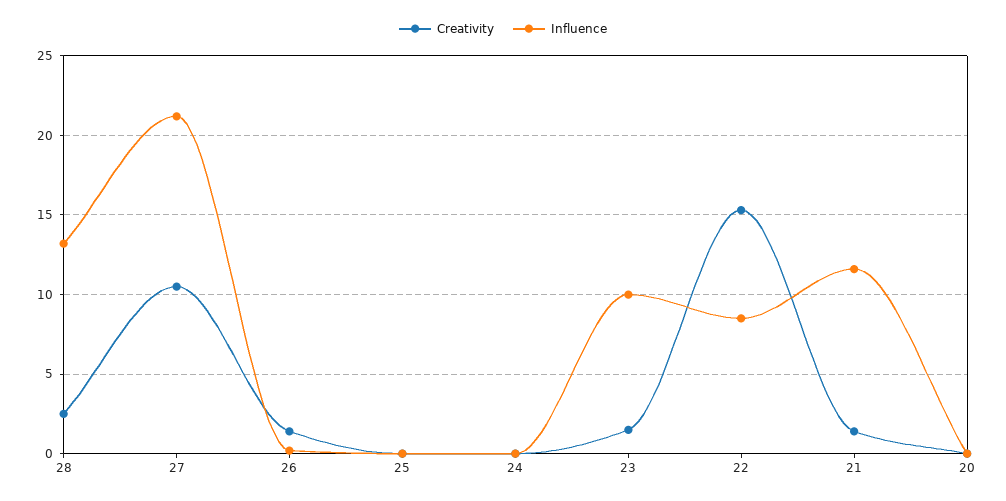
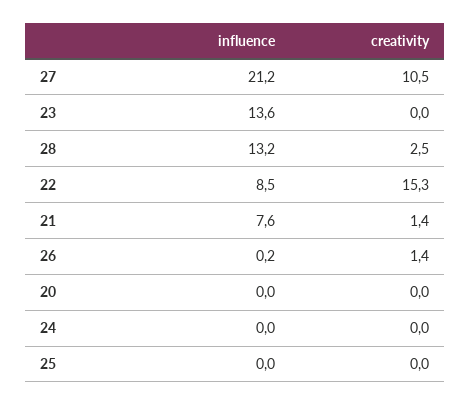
Creativity, 23: 1.5 -> 0
Influence, 23: 10 -> 13.6
Influence, 21: 11.5 -> 7.6

